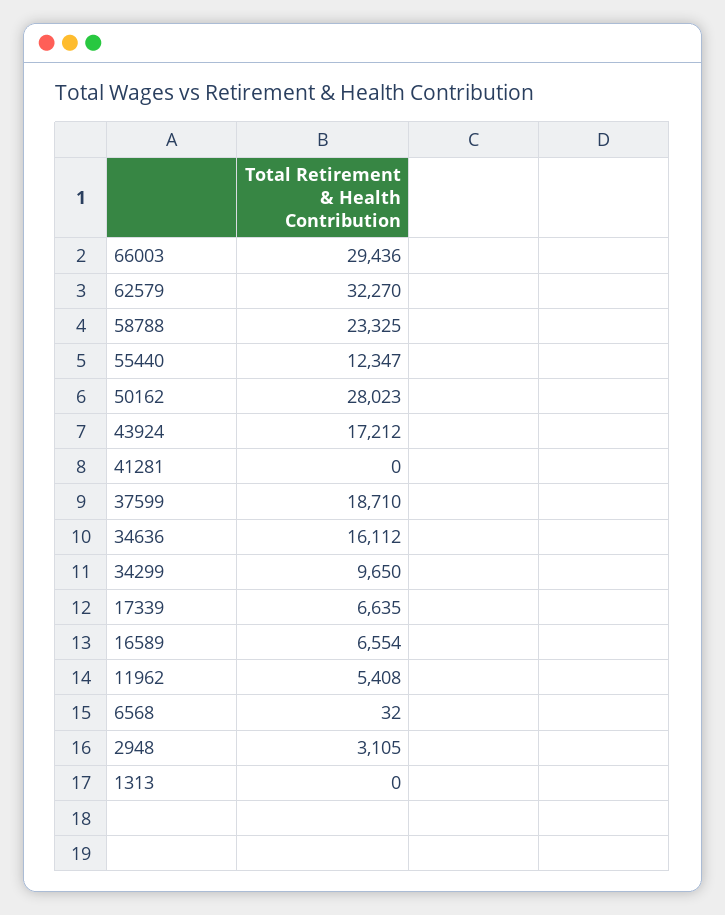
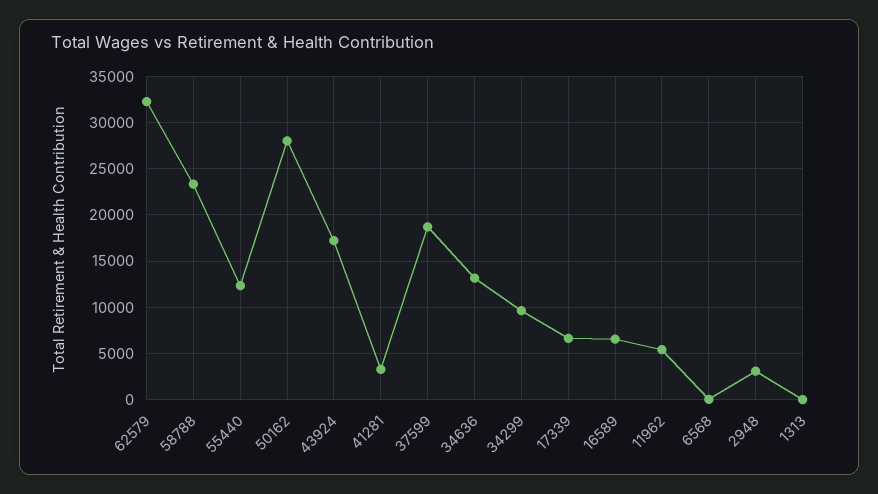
66003: 29436 -> none
41281: 0 -> 3000
34636: 16112 -> 13000

